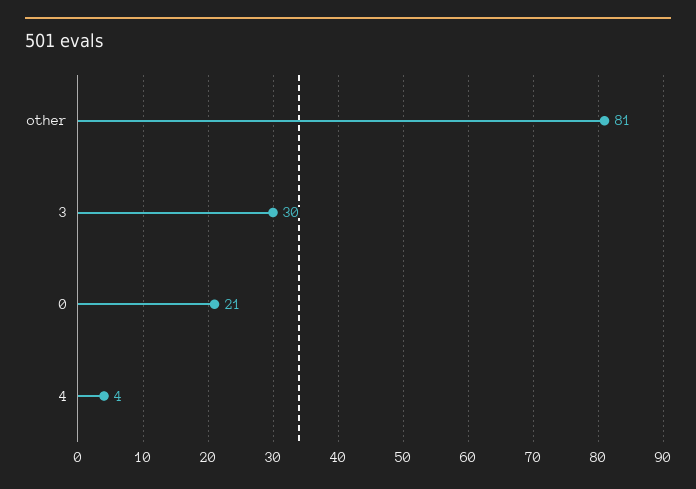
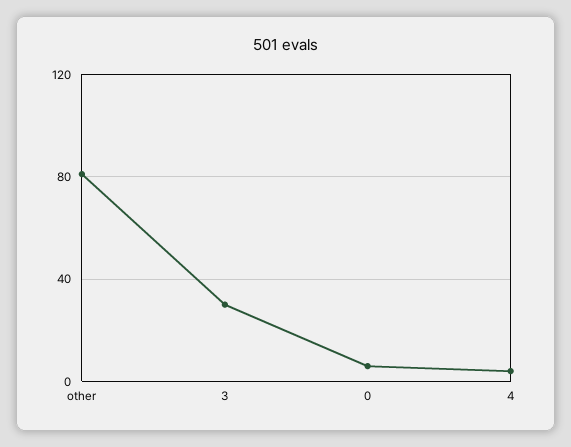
0: 21 -> 5

